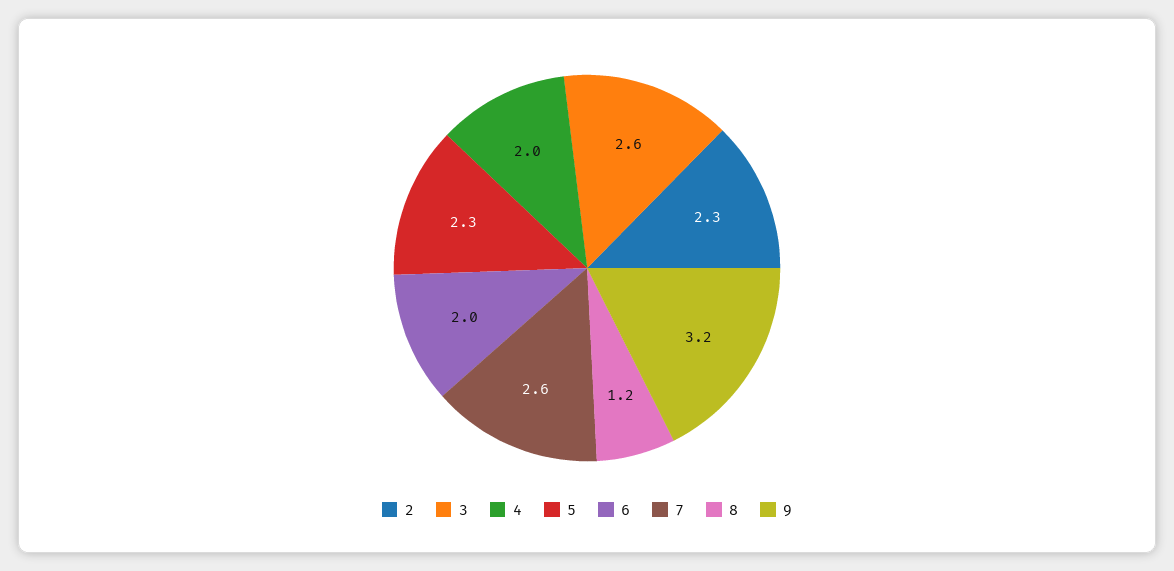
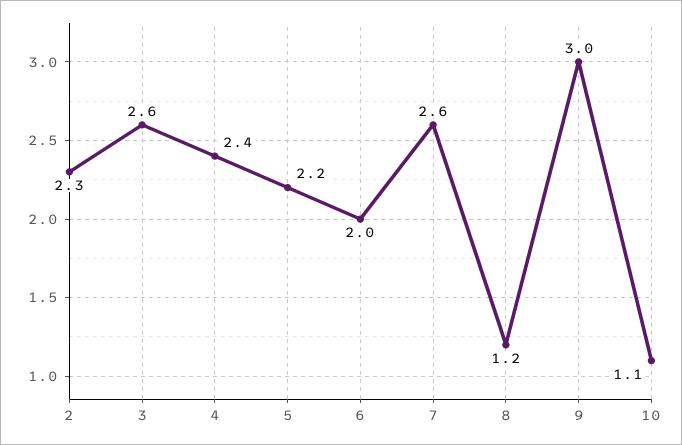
4: 2 -> 2.4
5: 2.3 -> 2.2
9: 3.2 -> 3
10: none -> 1.1

